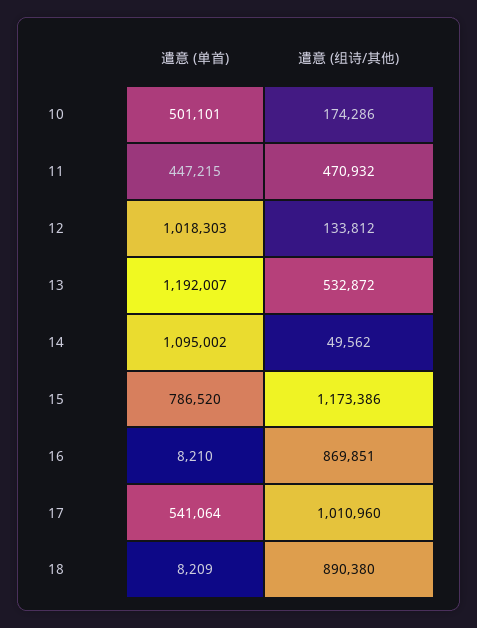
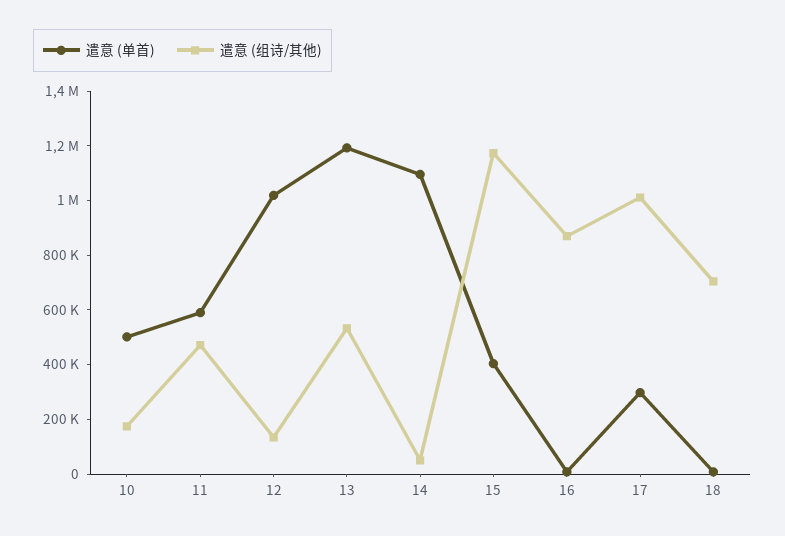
遣意 (单首), 11: 447215 -> 600000
遣意 (单首), 15: 786520 -> 400000
遣意 (单首), 17: 541064 -> 300000
遣意 (组诗/其他), 18: 890380 -> 700000

